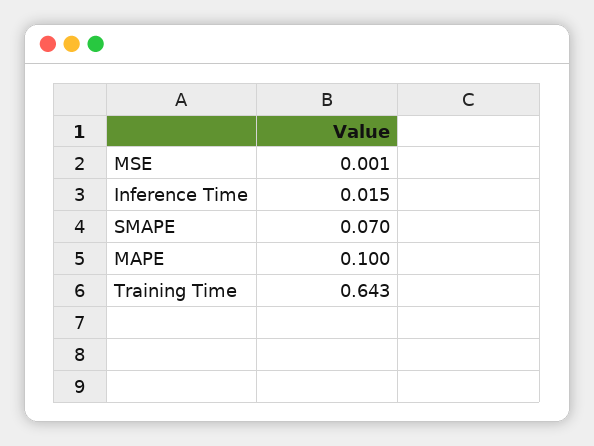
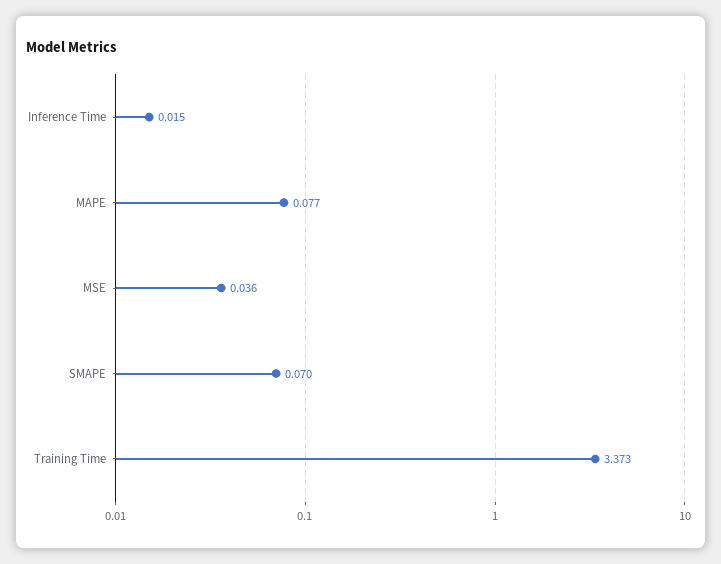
MSE: 0.001 -> 0.036
MAPE: 0.1 -> 0.077
Training Time: 0.643 -> 3.373

